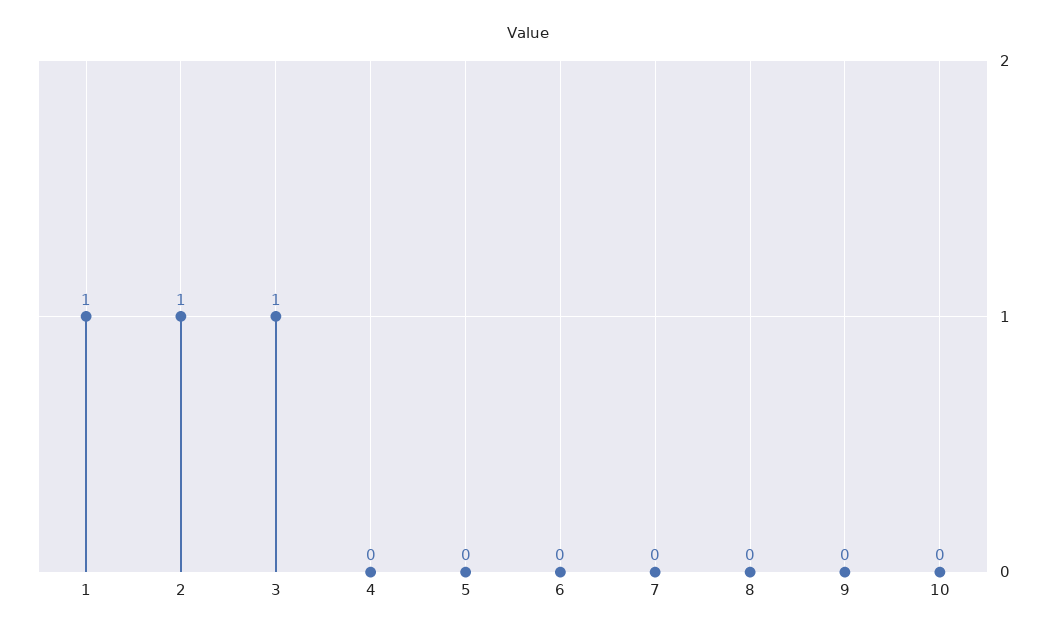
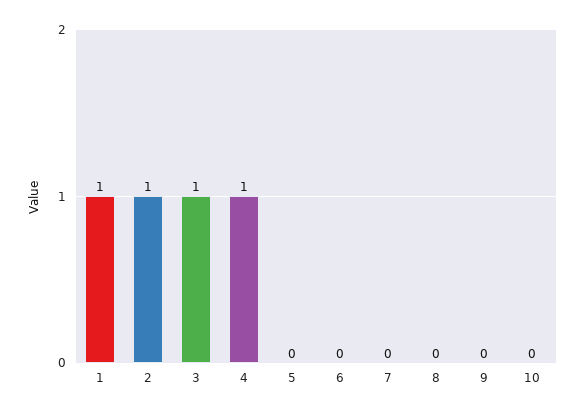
4: 0 -> 1

